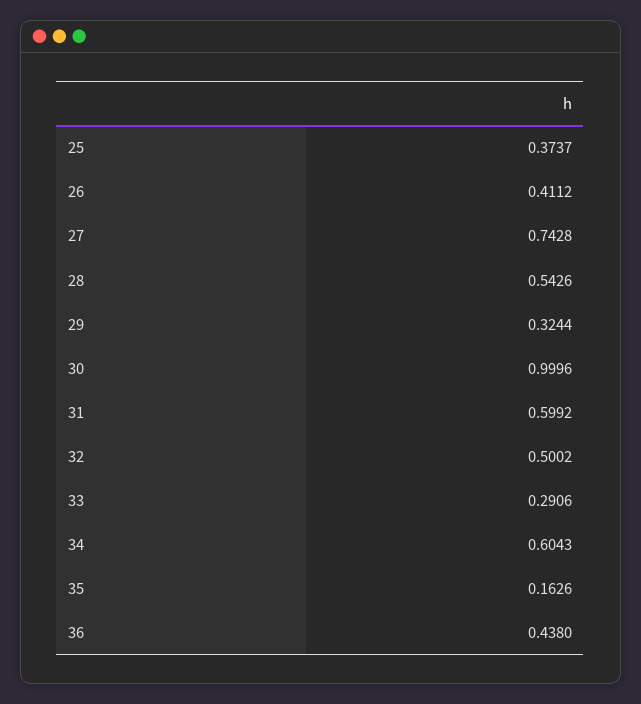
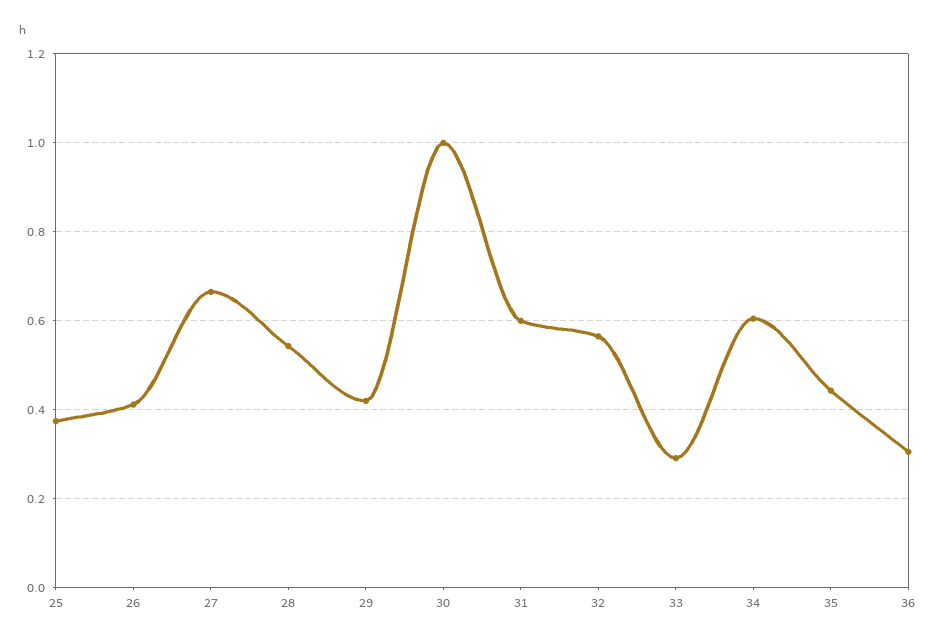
27: 0.7428 -> 0.66
29: 0.3244 -> 0.42
32: 0.5002 -> 0.56
35: 0.1626 -> 0.44
36: 0.438 -> 0.3

